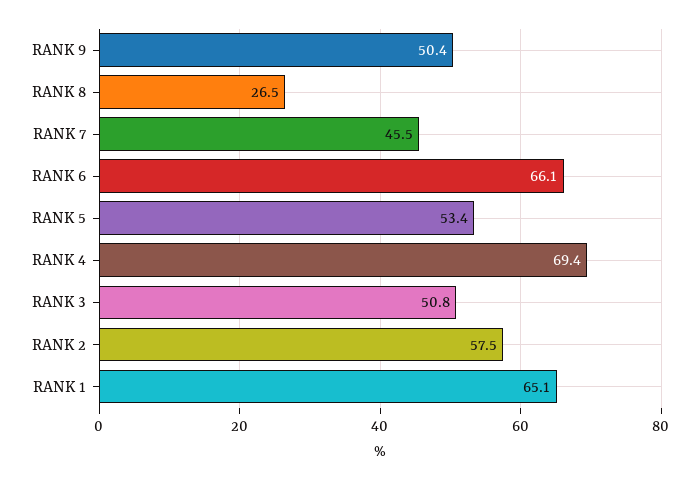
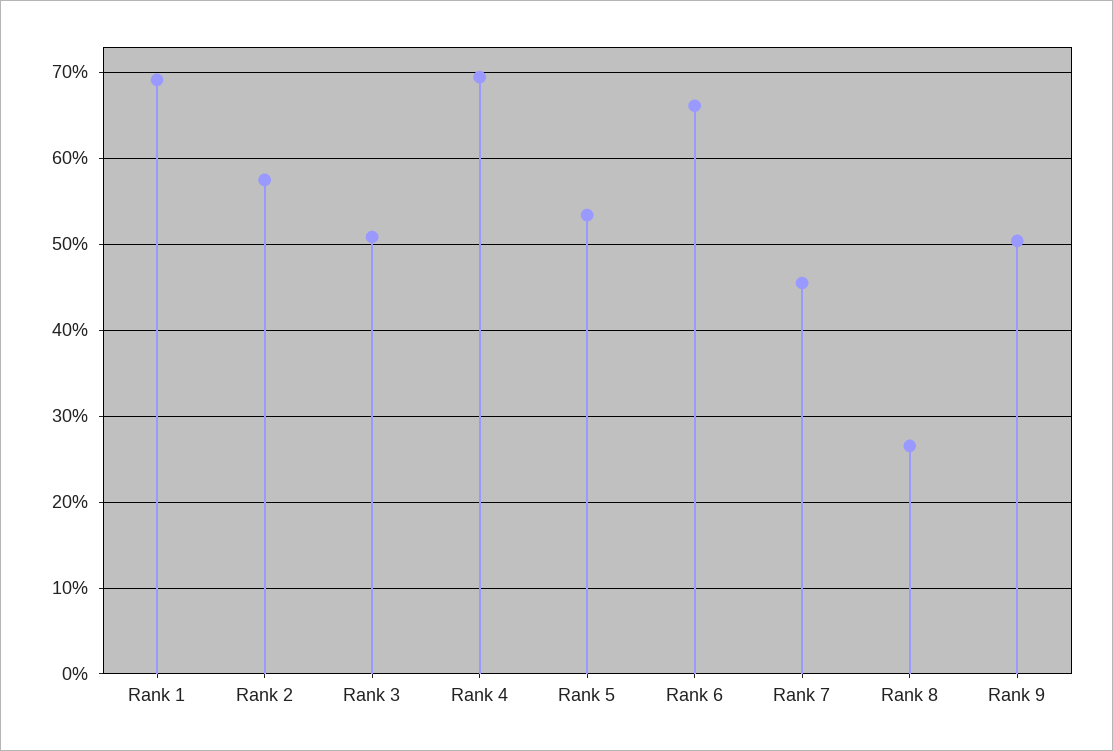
RANK 1: 65.1 -> 69

